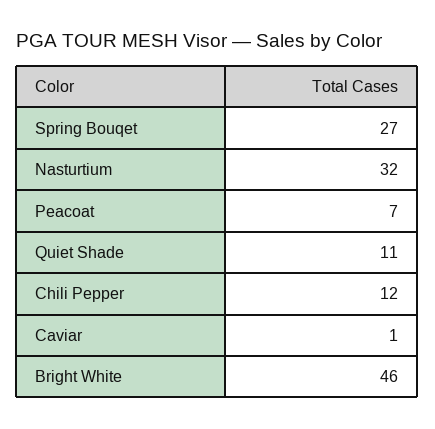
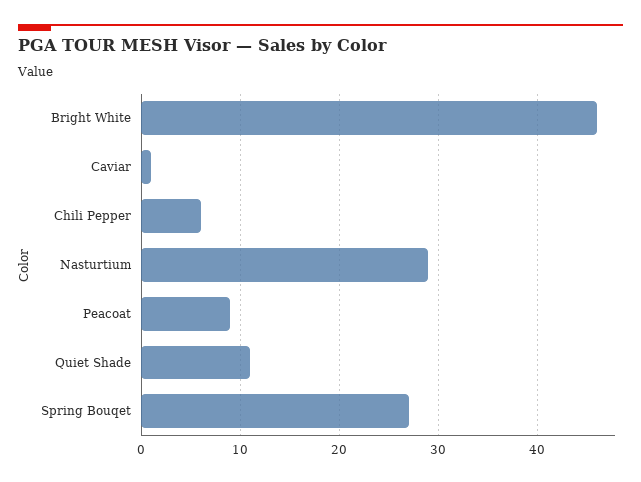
Nasturtium: 32 -> 29
Peacoat: 7 -> 9
Chili Pepper: 12 -> 6

